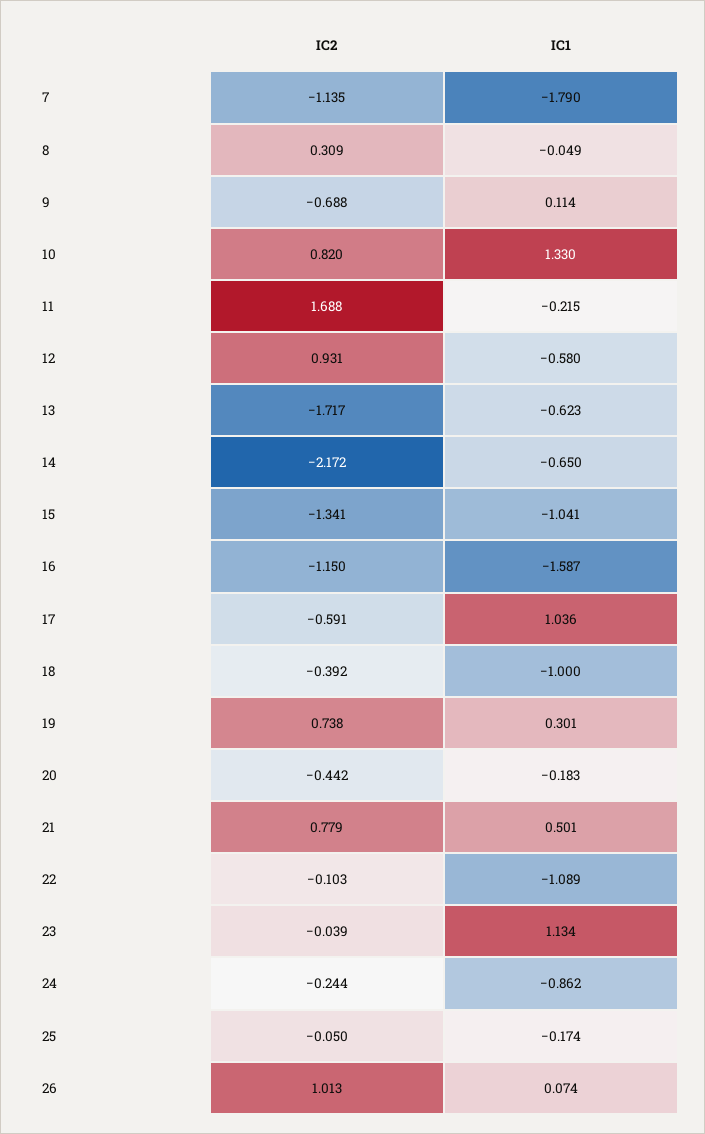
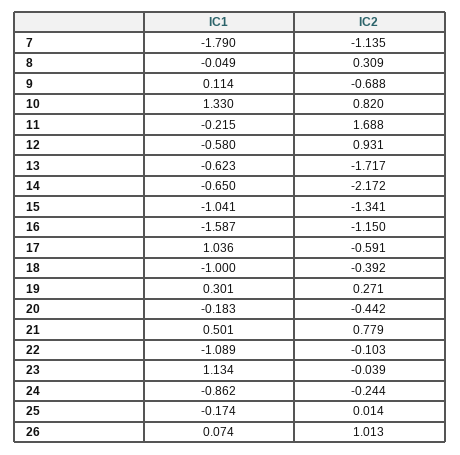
IC2, 19: 0.738 -> 0.271
IC2, 25: -0.05 -> 0.014

